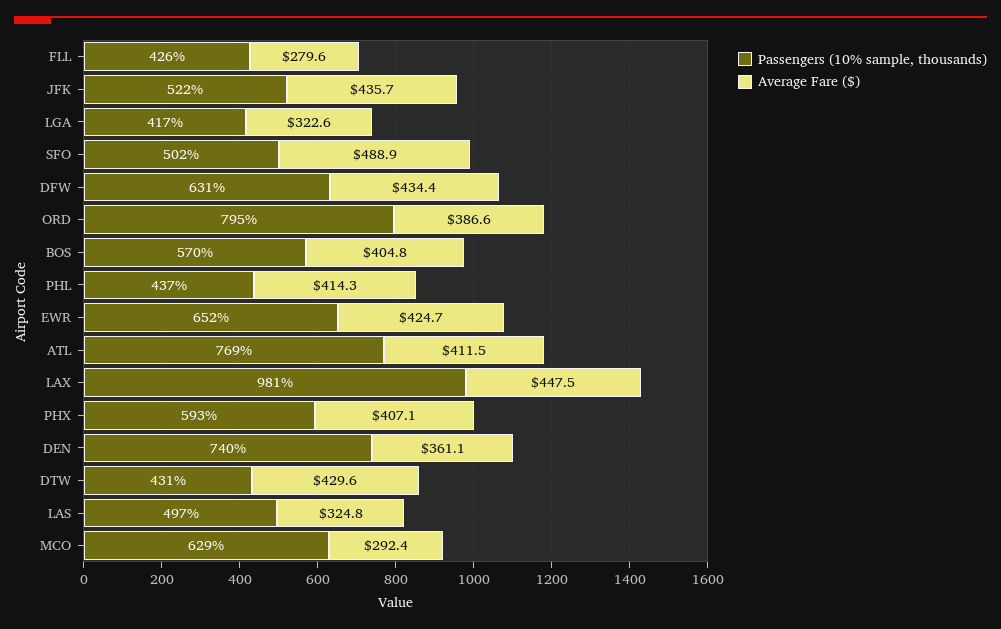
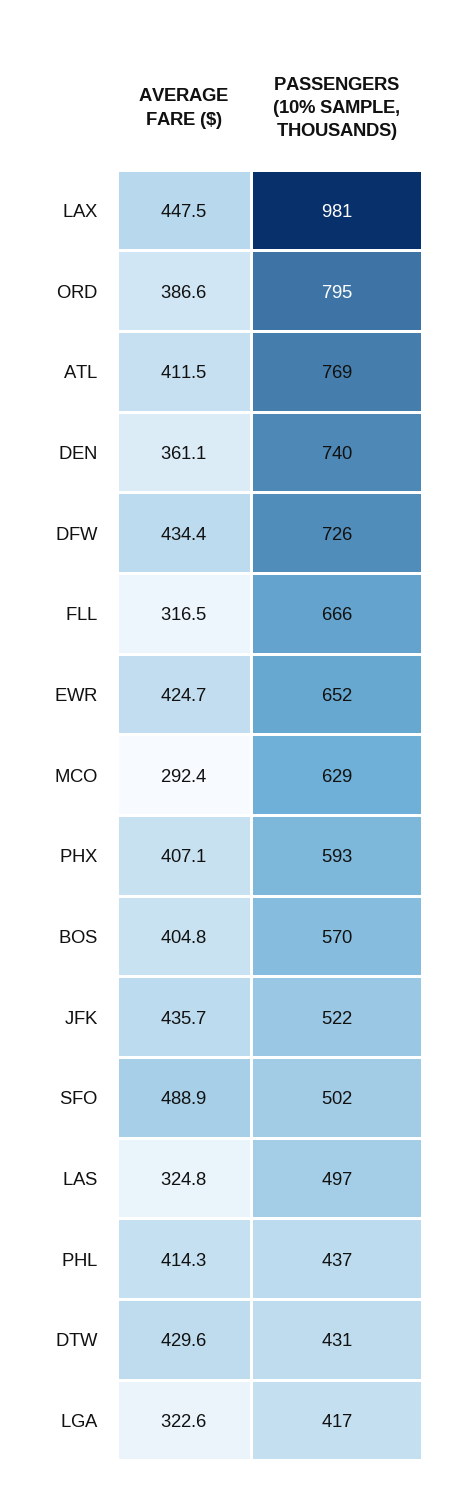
Passengers (10% sample, thousands), FLL: 426 -> 666
Average Fare ($), FLL: 279.6 -> 316.5
Passengers (10% sample, thousands), DFW: 631 -> 726

